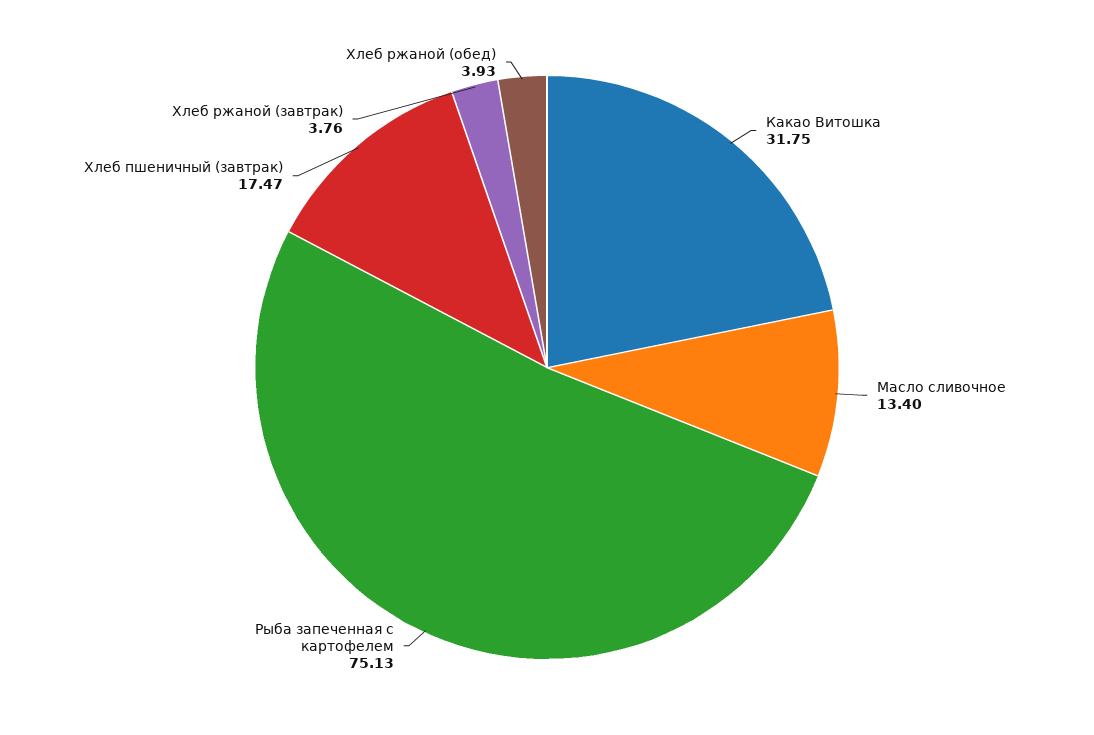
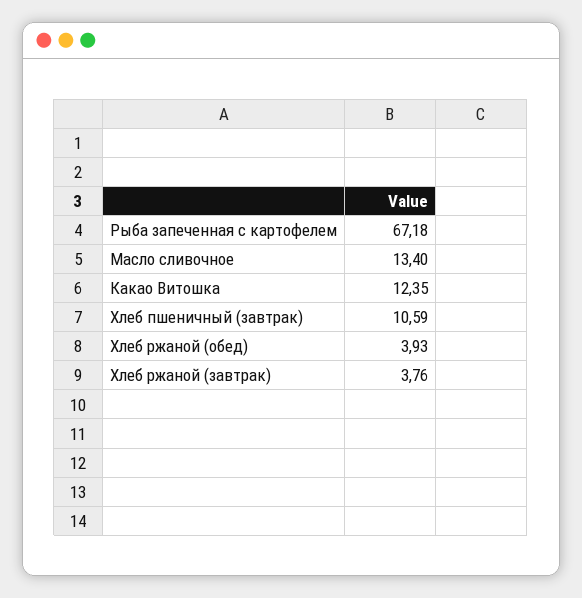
Какао Витошка: 31.75 -> 12.35
Рыба запеченная с картофелем: 75.13 -> 67.18
Хлеб пшеничный (завтрак): 17.47 -> 10.59

